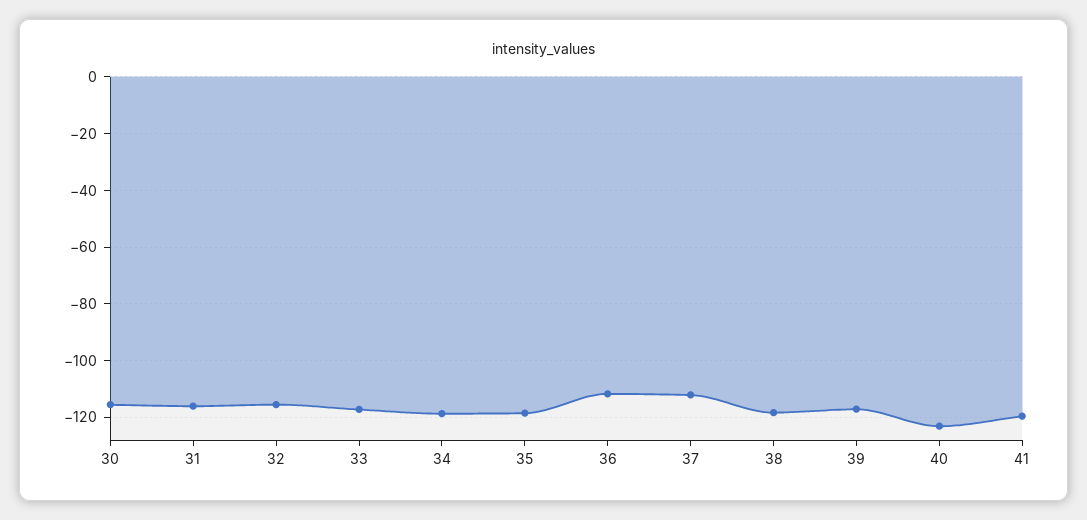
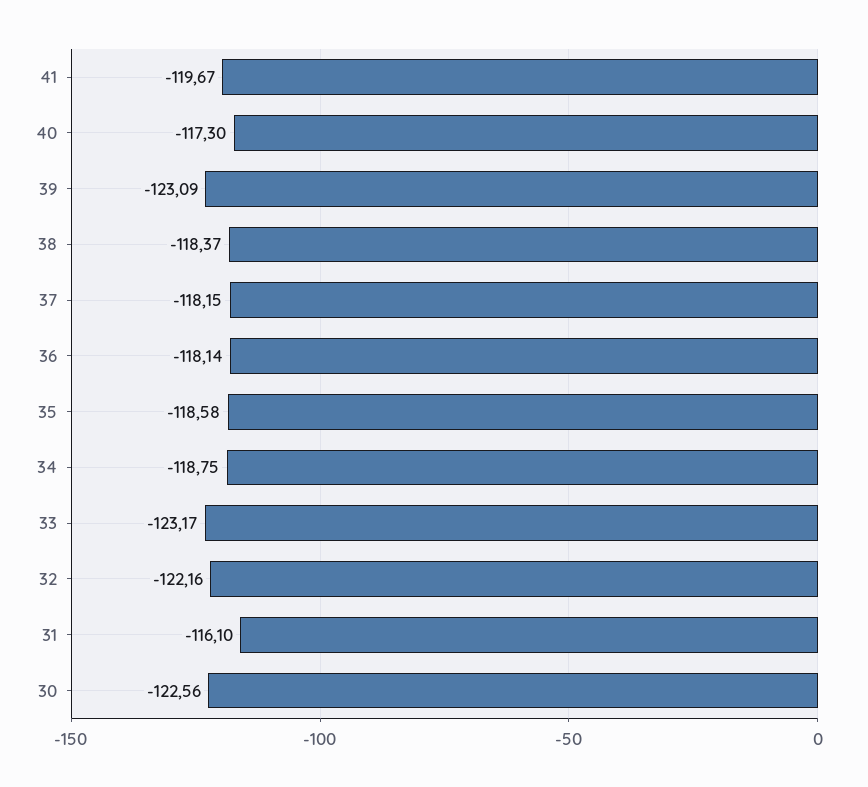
30: -115 -> -122.56
32: -115 -> -122.16
33: -117.5 -> -123.17
36: -112.5 -> -118.14
37: -112.5 -> -118.15
39: -117.5 -> -123.09
40: -122.5 -> -117.3

